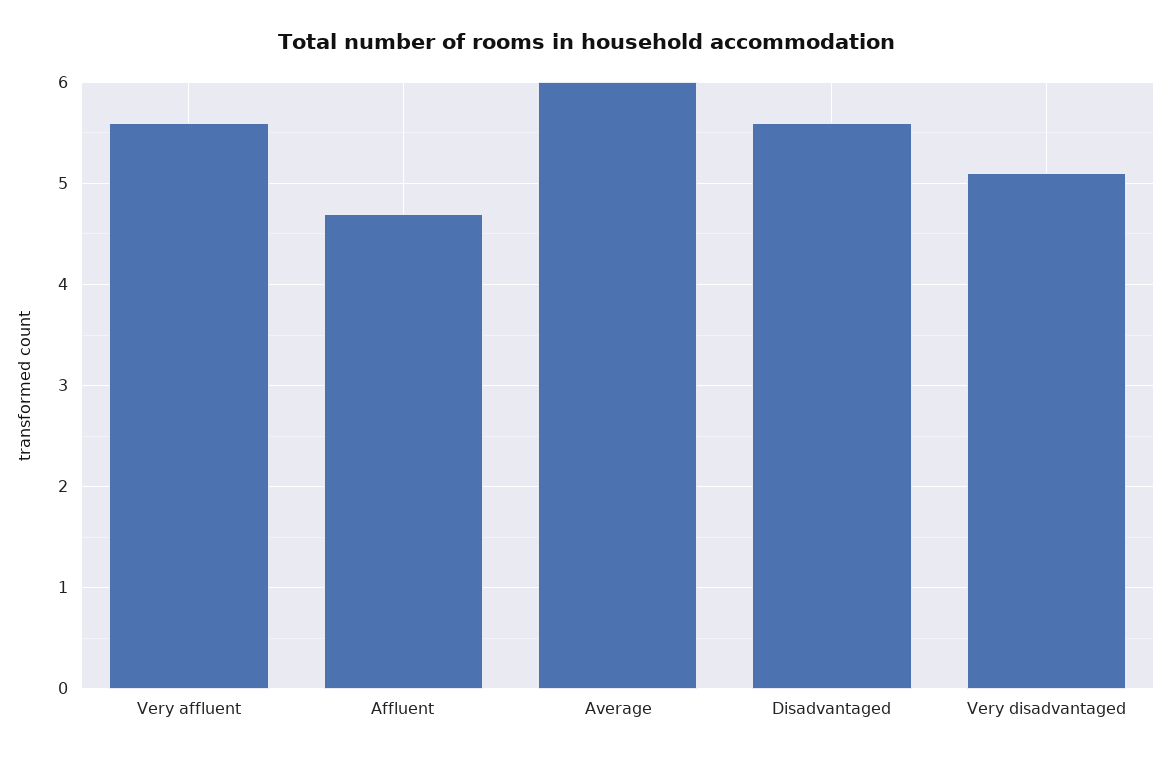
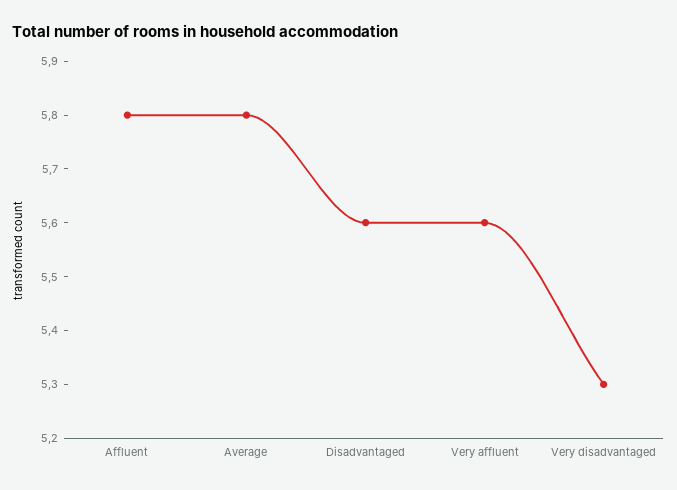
Affluent: 4.7 -> 5.8
Average: 6 -> 5.8
Very disadvantaged: 5.1 -> 5.3

